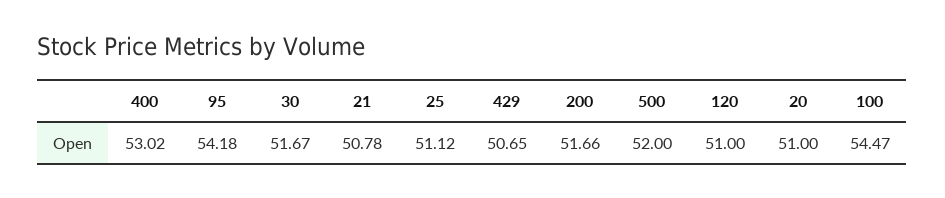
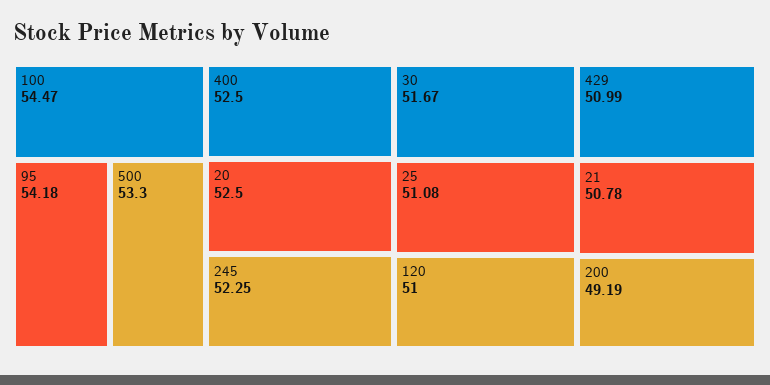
400: 53.02 -> 52.5
25: 51.12 -> 51.08
429: 50.65 -> 50.99
200: 51.66 -> 49.19
500: 52 -> 53.3
20: 51 -> 52.5
245: none -> 52.25

